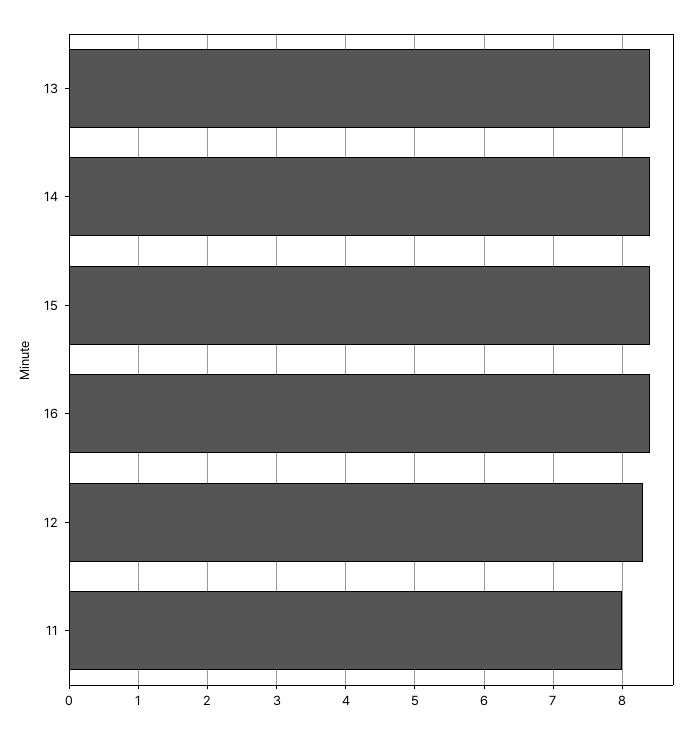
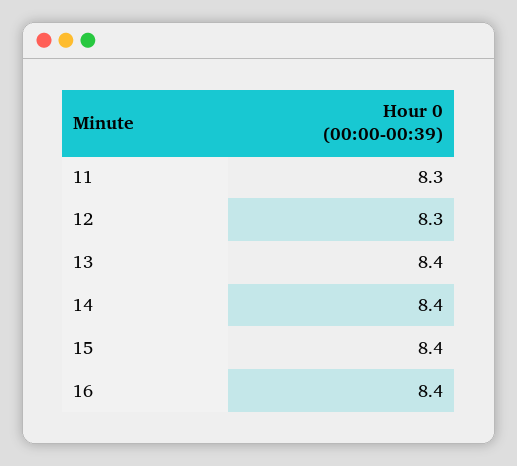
11: 8 -> 8.3

